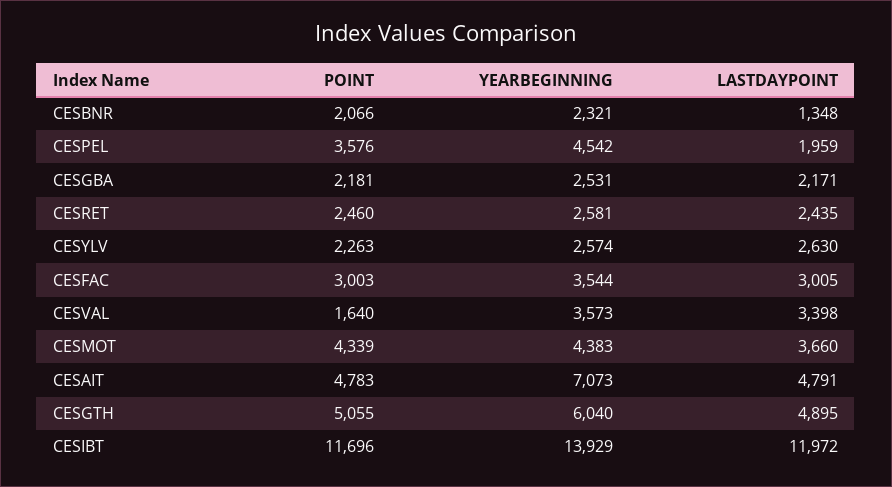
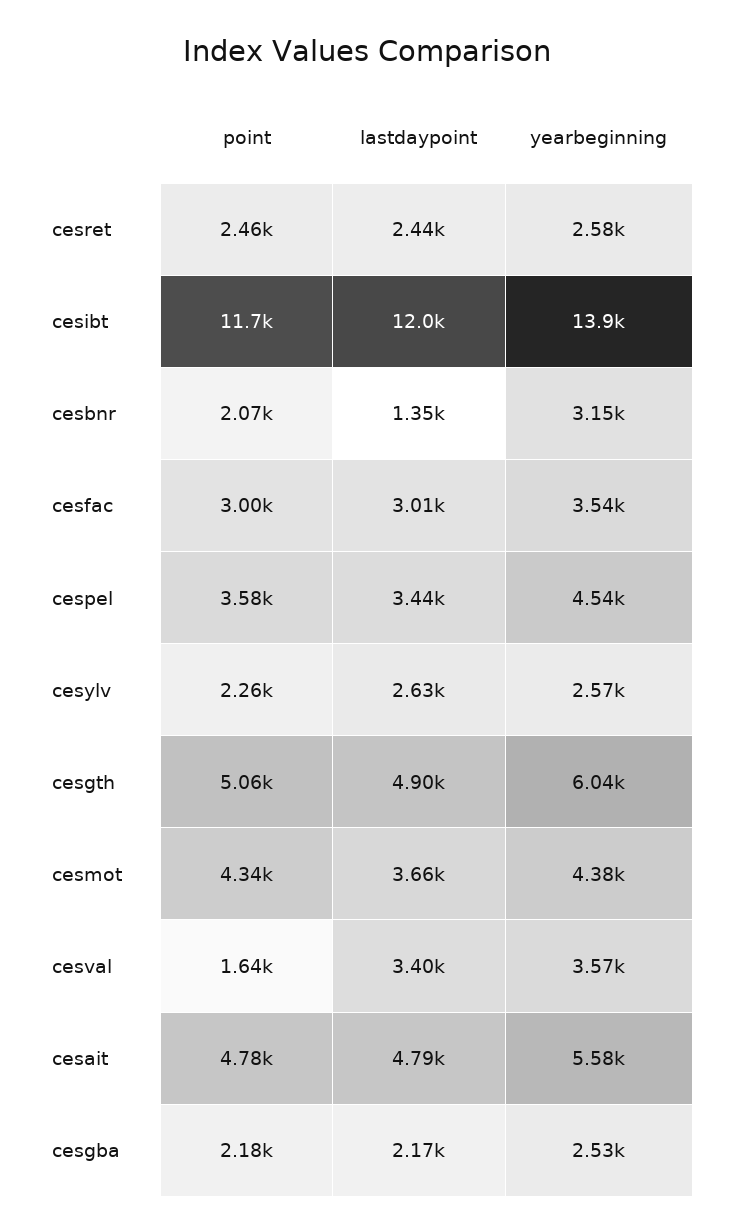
YEARBEGINNING, CESBNR: 2321 -> 3150
LASTDAYPOINT, CESPEL: 1959 -> 3440
YEARBEGINNING, CESAIT: 7073 -> 5580

